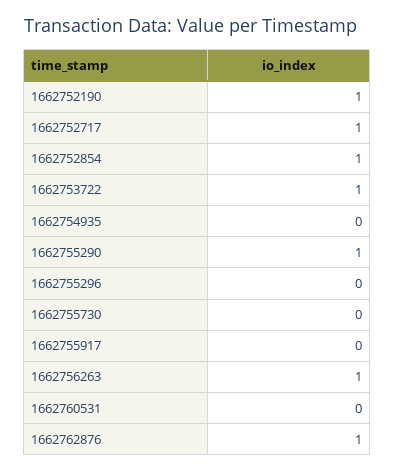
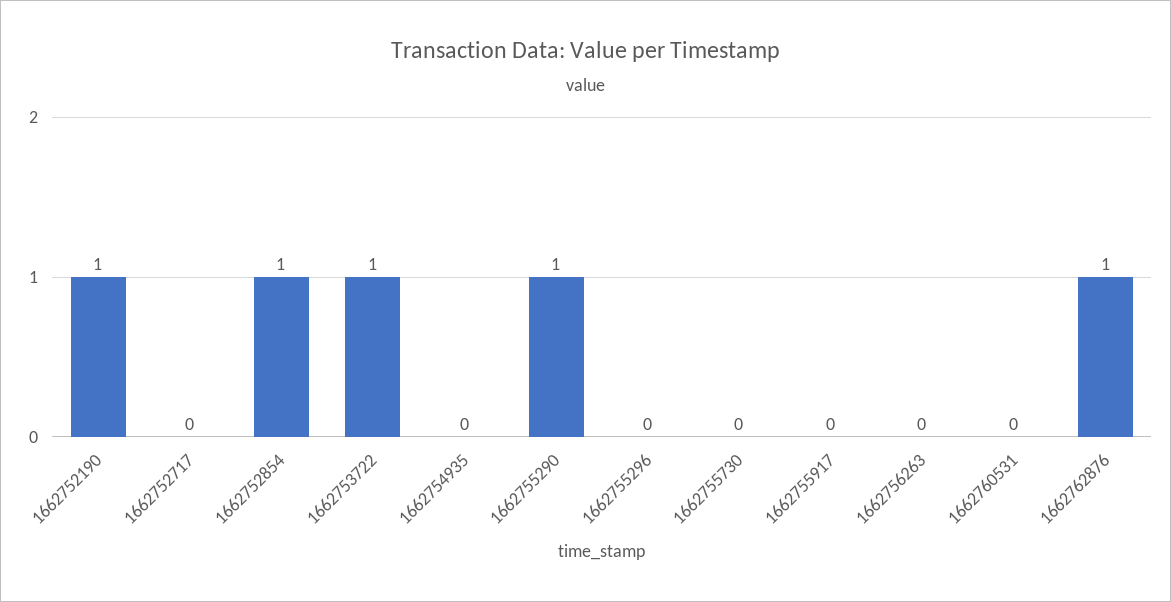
1662752717: 1 -> 0
1662756263: 1 -> 0

